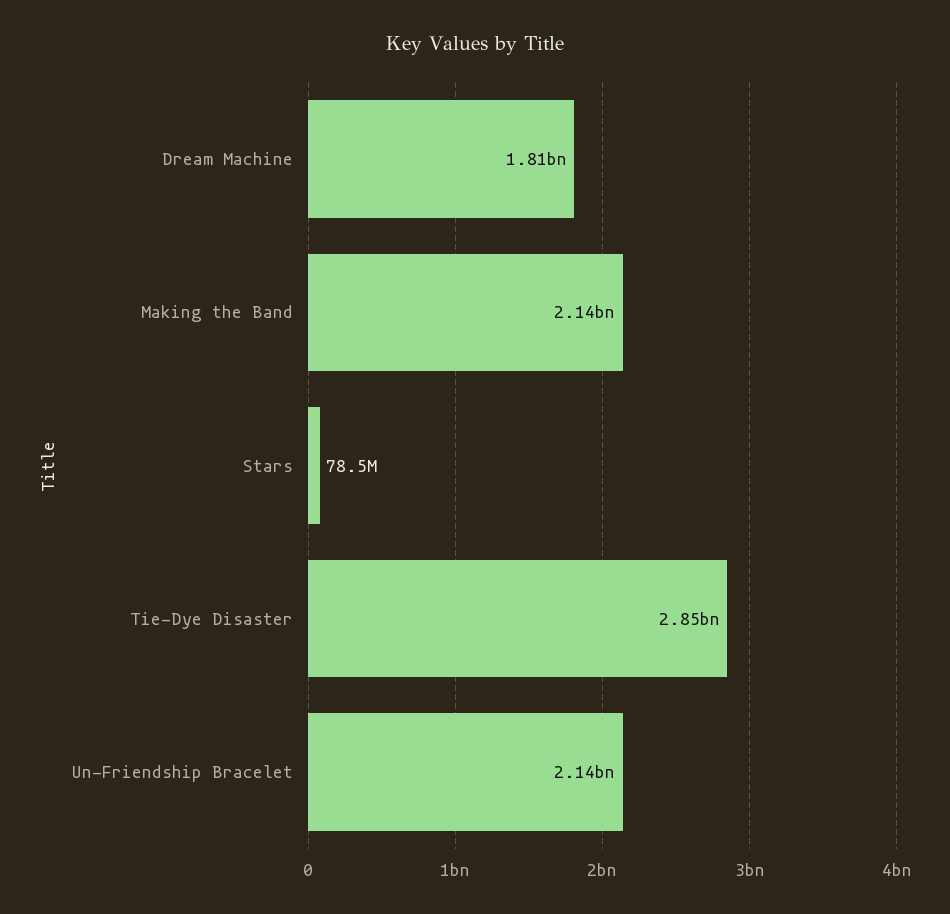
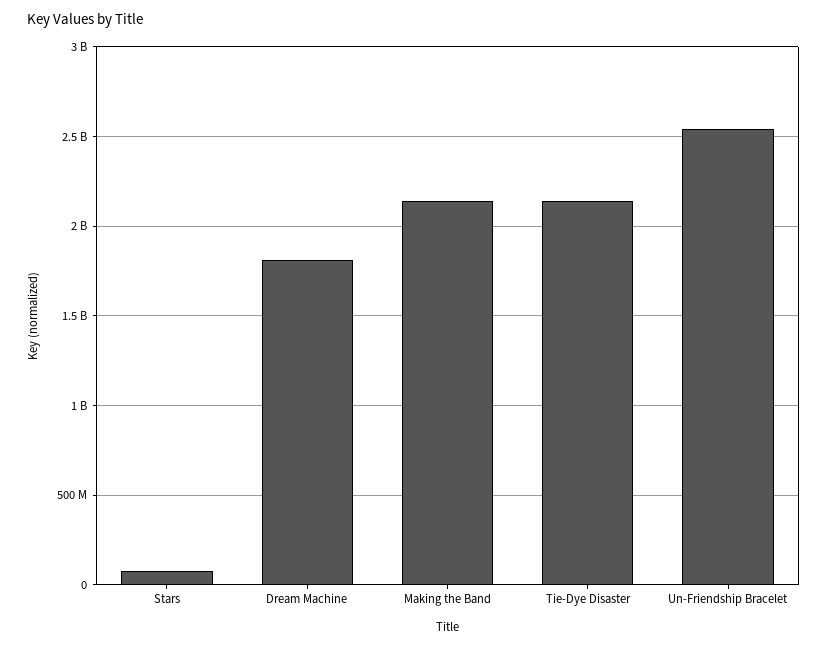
Tie-Dye Disaster: 2850000000 -> 2150000000
Un-Friendship Bracelet: 2140000000 -> 2550000000

